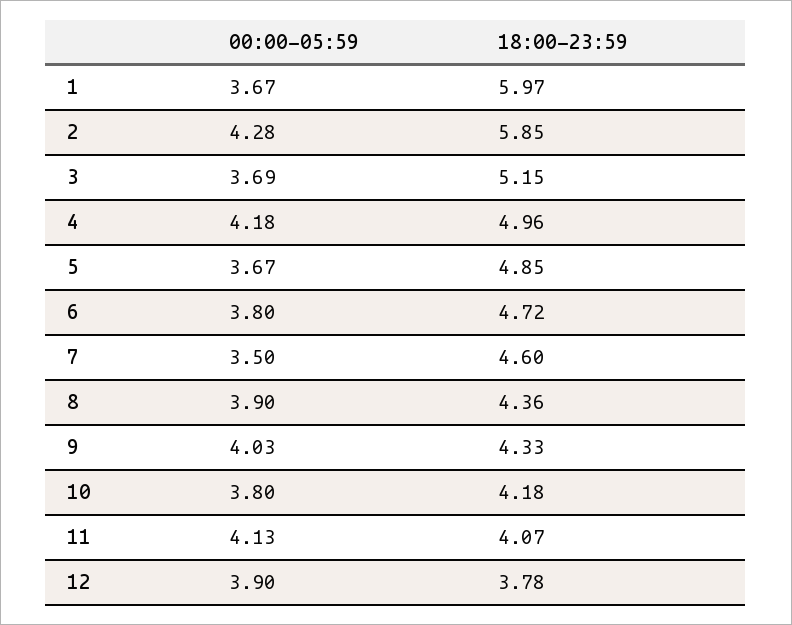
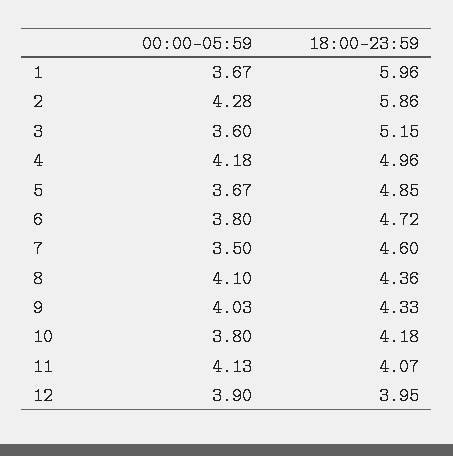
18:00-23:59, 1: 5.97 -> 5.96
18:00-23:59, 2: 5.85 -> 5.86
00:00-05:59, 3: 3.69 -> 3.6
00:00-05:59, 8: 3.9 -> 4.1
18:00-23:59, 12: 3.78 -> 3.95

